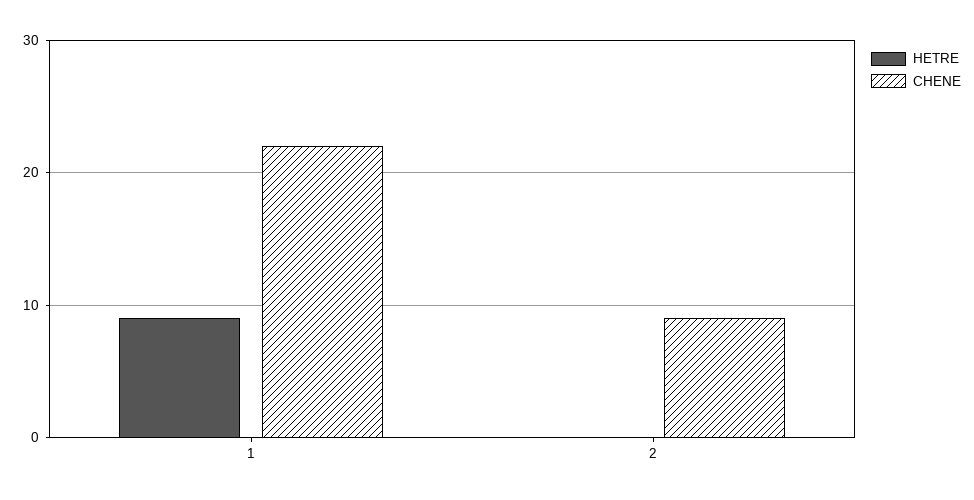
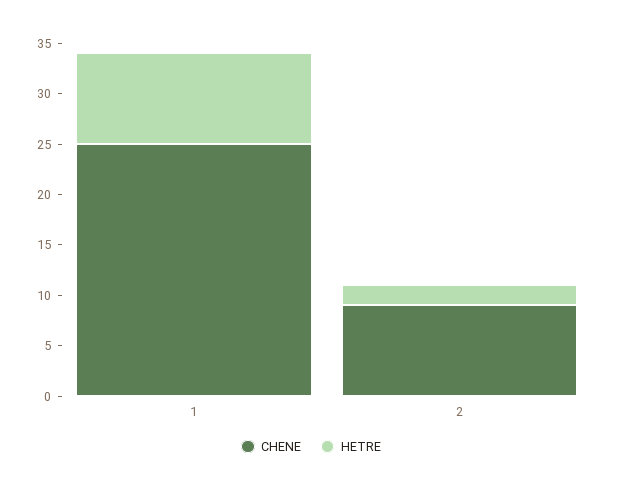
CHENE, 1: 22 -> 25
HETRE, 2: 0 -> 2

